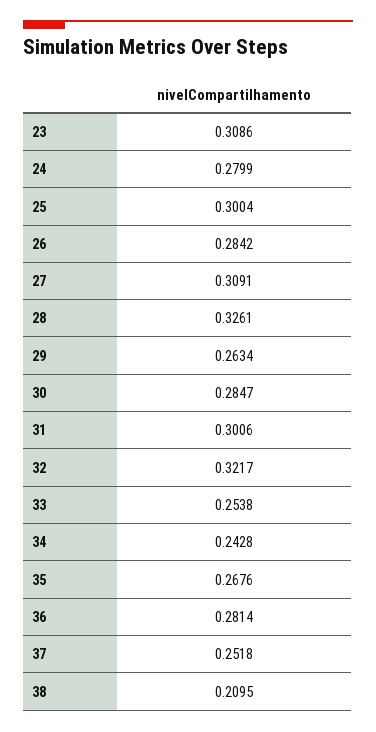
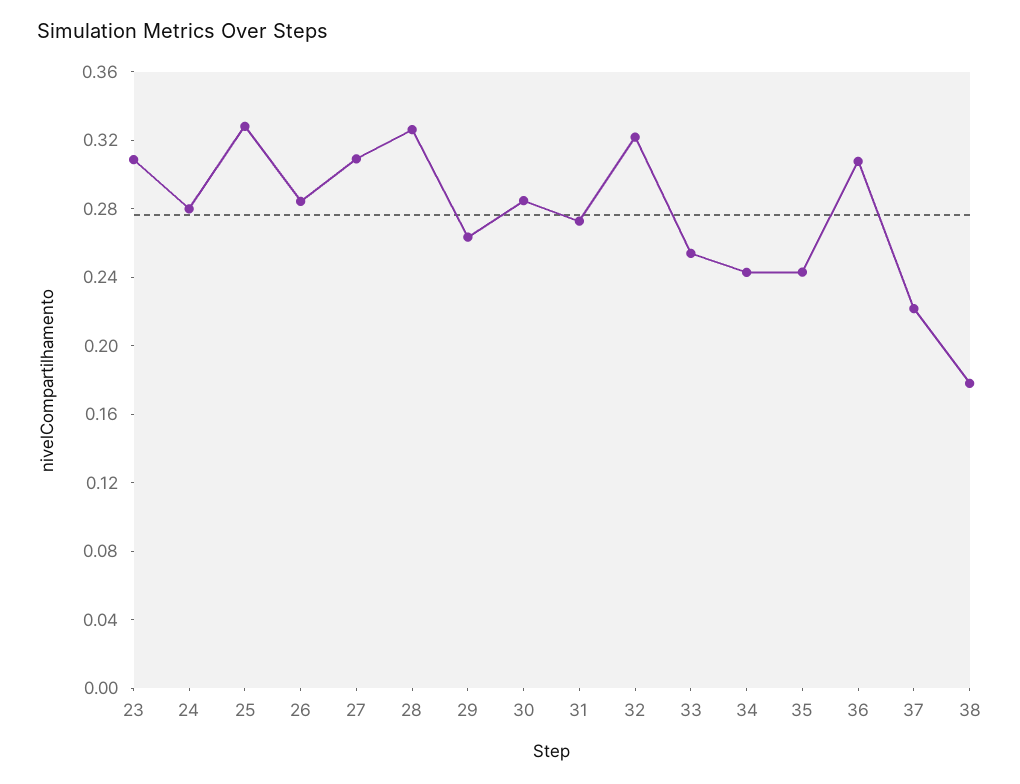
25: 0.3004 -> 0.33
31: 0.3006 -> 0.27
35: 0.2676 -> 0.24
36: 0.2814 -> 0.31
37: 0.2518 -> 0.22
38: 0.2095 -> 0.18

